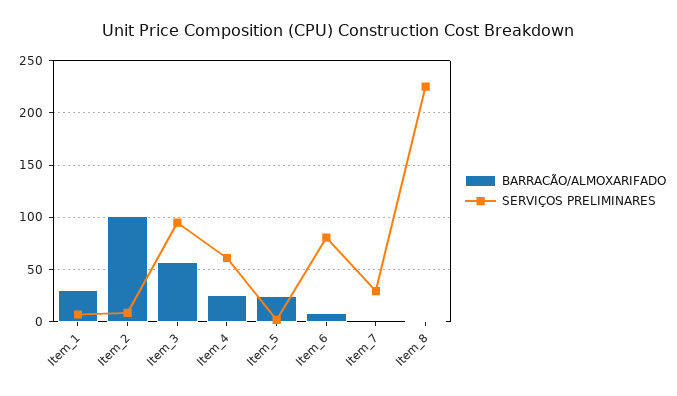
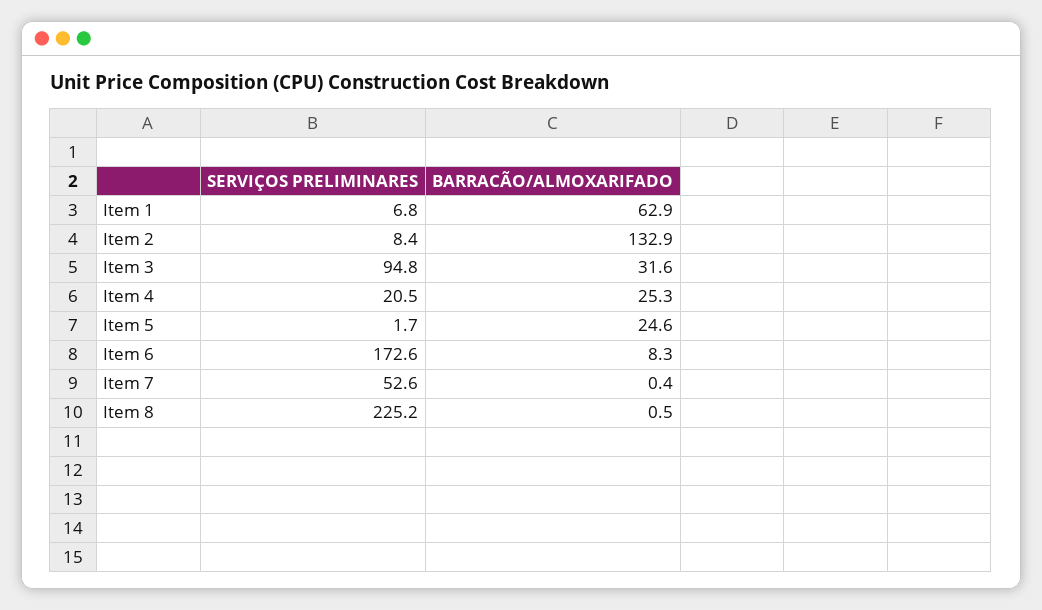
BARRACÃO/ALMOXARIFADO, Item_1: 30 -> 62.9
BARRACÃO/ALMOXARIFADO, Item_2: 100 -> 132.9
BARRACÃO/ALMOXARIFADO, Item_3: 60 -> 31.6
SERVIÇOS PRELIMINARES, Item_4: 60 -> 20.5
SERVIÇOS PRELIMINARES, Item_6: 80 -> 172.6
SERVIÇOS PRELIMINARES, Item_7: 30 -> 52.6

